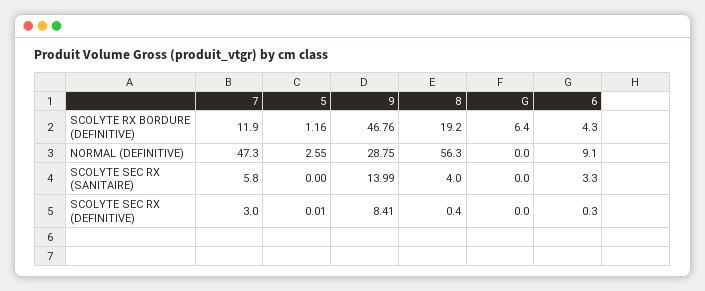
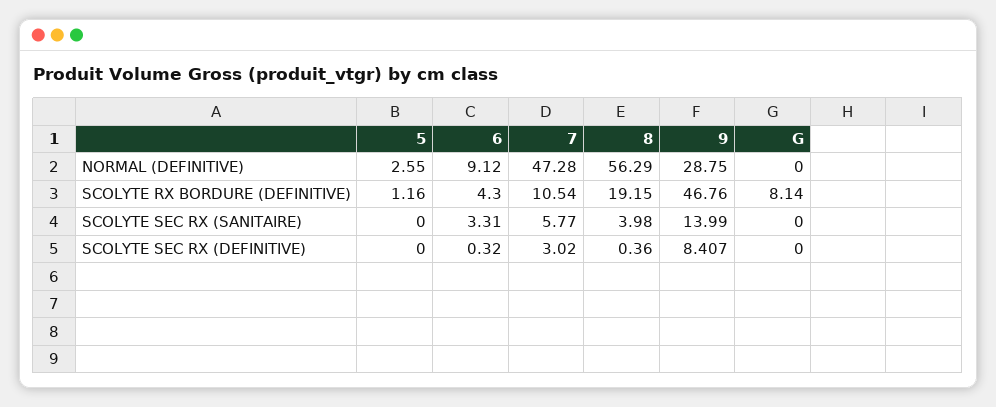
7, SCOLYTE RX BORDURE (DEFINITIVE): 11.9 -> 10.54
G, SCOLYTE RX BORDURE (DEFINITIVE): 6.4 -> 8.14
5, SCOLYTE SEC RX (DEFINITIVE): 0.01 -> 0

